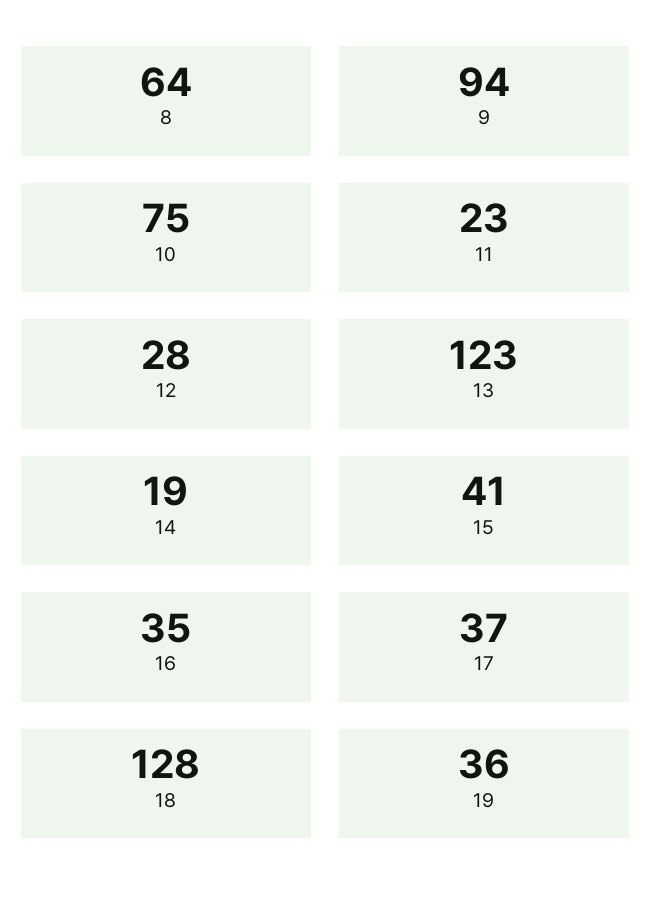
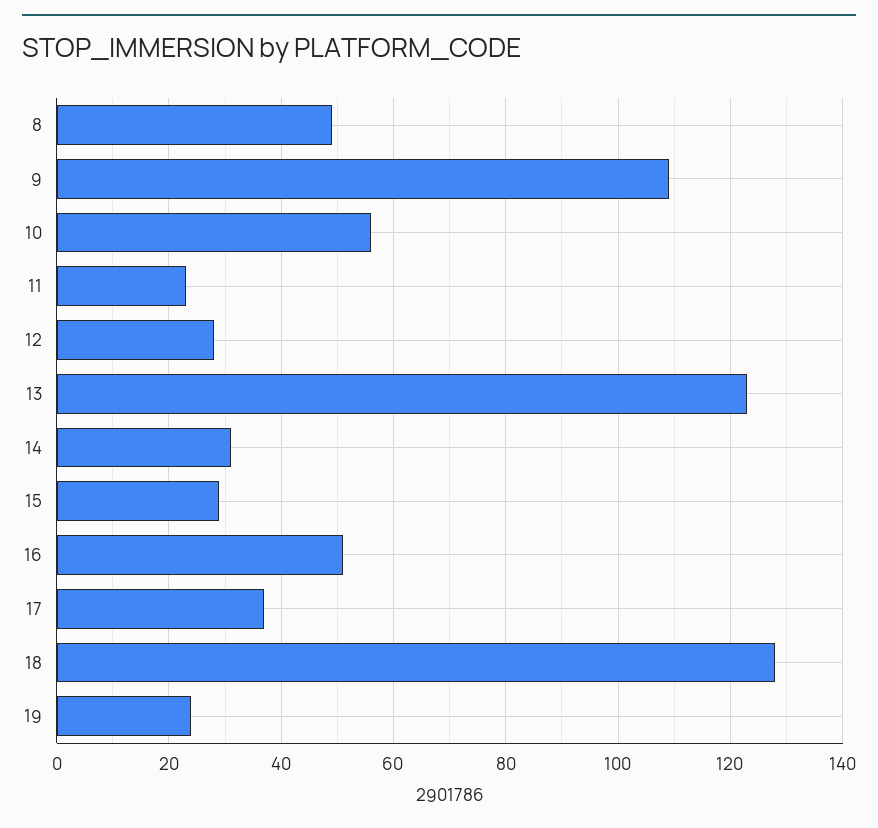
8: 64 -> 50
9: 94 -> 110
10: 75 -> 55
14: 19 -> 30
15: 41 -> 30
16: 35 -> 50
19: 36 -> 25

